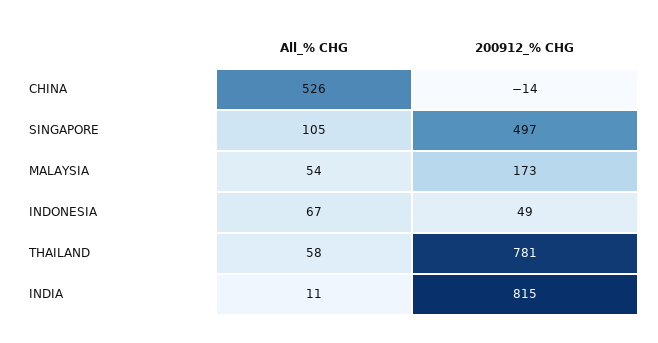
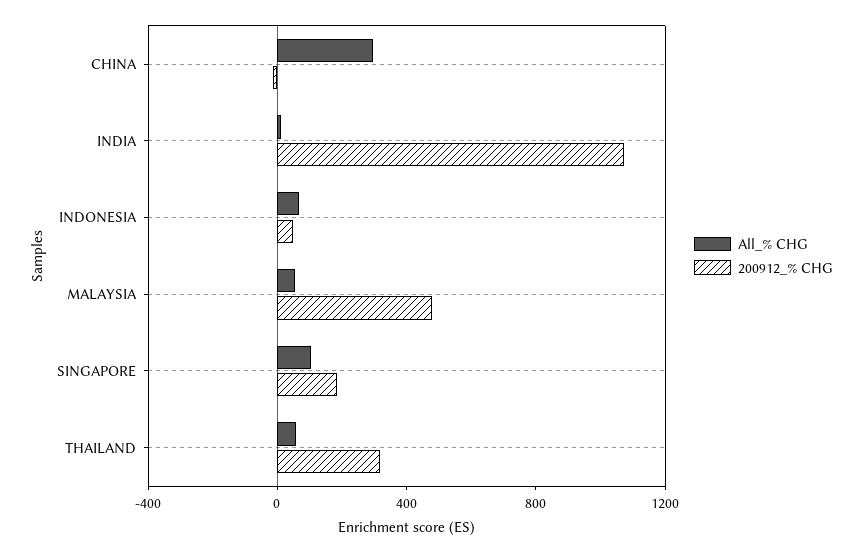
All_% CHG, CHINA: 526 -> 300
200912_% CHG, SINGAPORE: 497 -> 200
200912_% CHG, MALAYSIA: 173 -> 500
200912_% CHG, THAILAND: 781 -> 300
200912_% CHG, INDIA: 815 -> 1100

